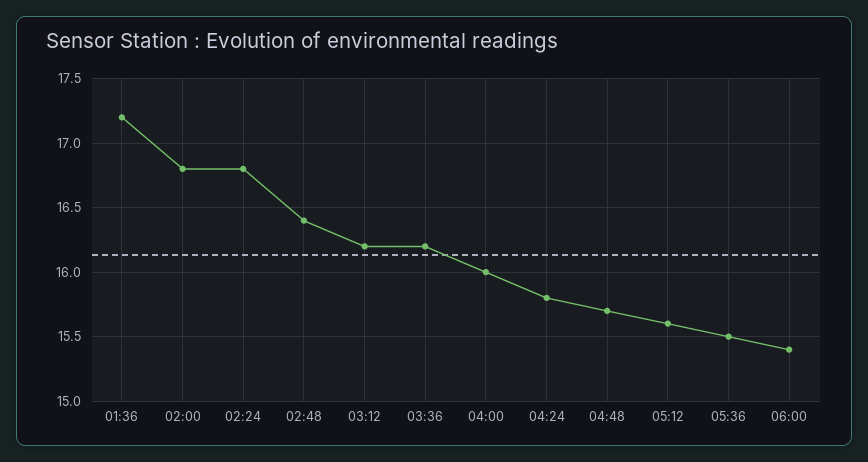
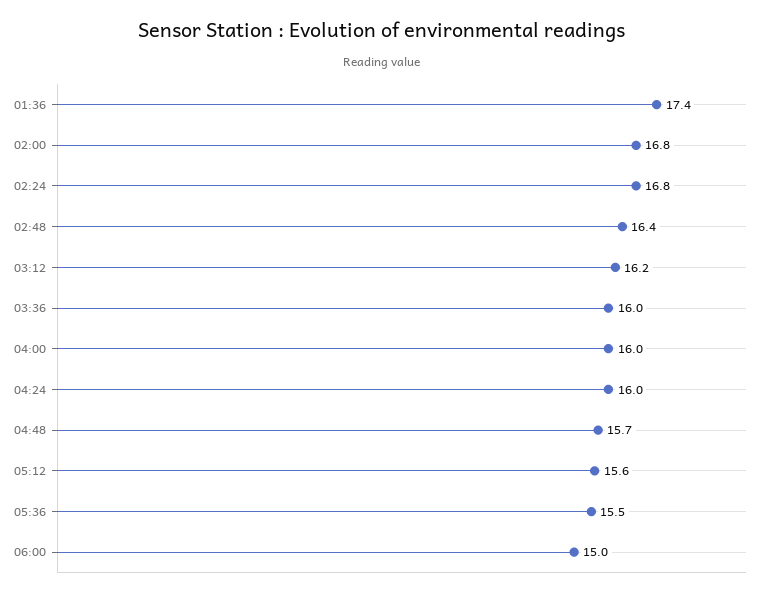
01:36: 17.2 -> 17.4
03:36: 16.2 -> 16
04:24: 15.8 -> 16
06:00: 15.4 -> 15

